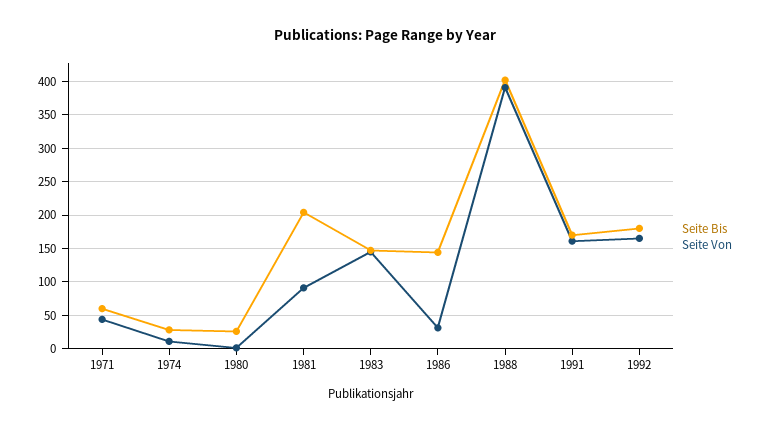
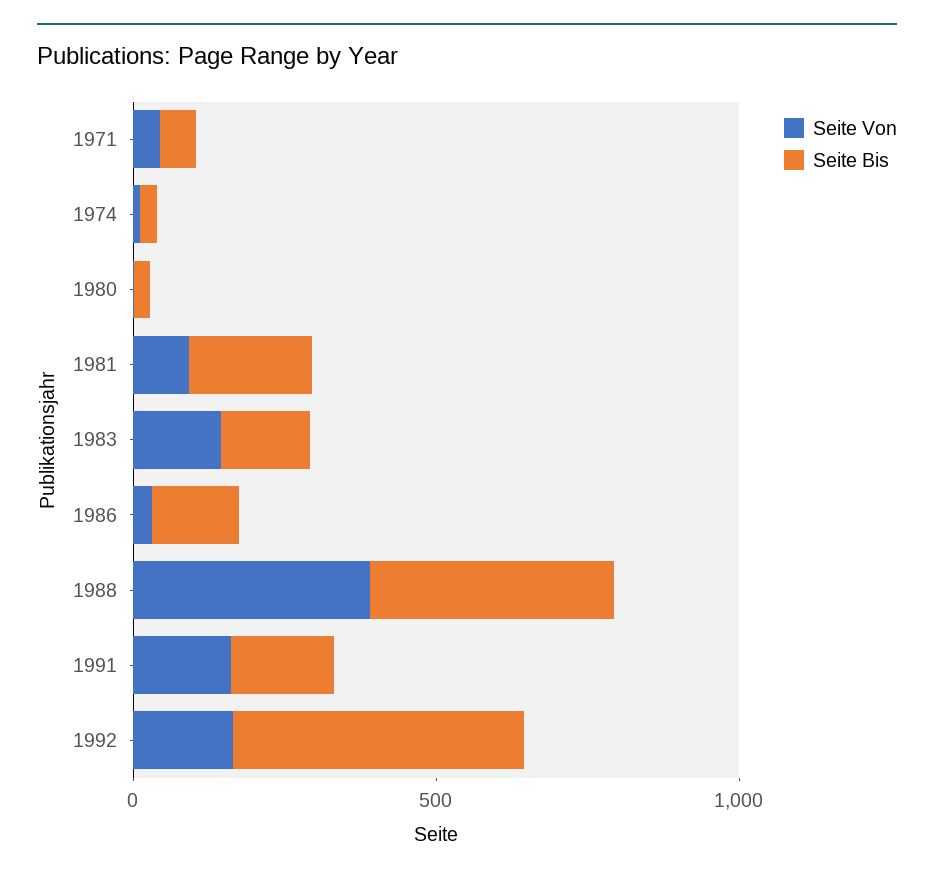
Seite Bis, 1992: 180 -> 500

